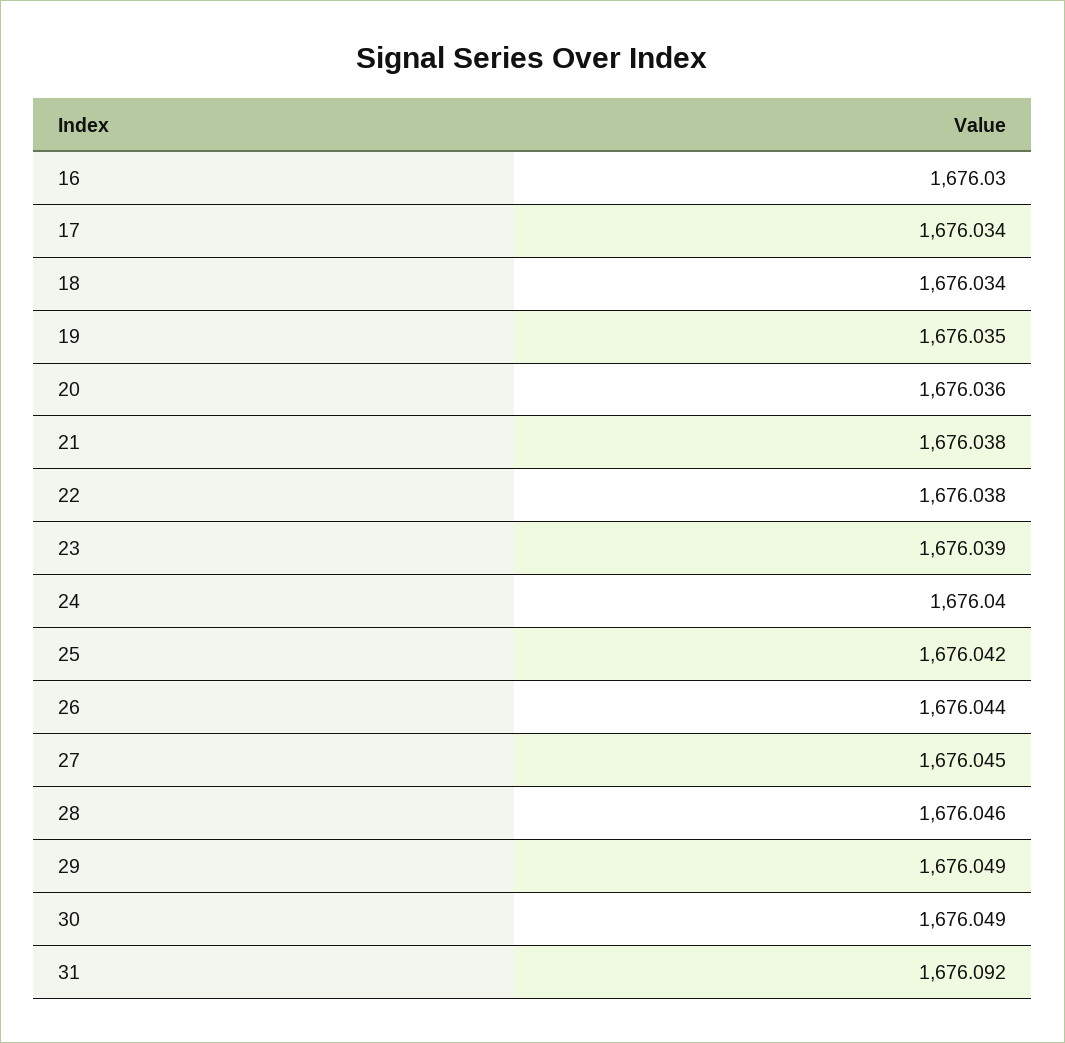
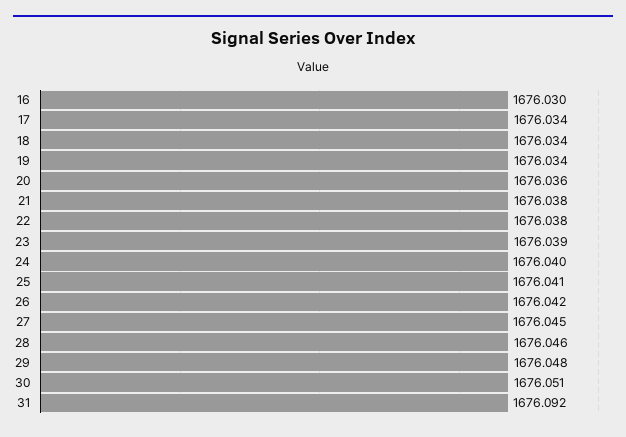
19: 1676.035 -> 1676.034
25: 1676.042 -> 1676.041
26: 1676.044 -> 1676.042
29: 1676.049 -> 1676.048
30: 1676.049 -> 1676.051

